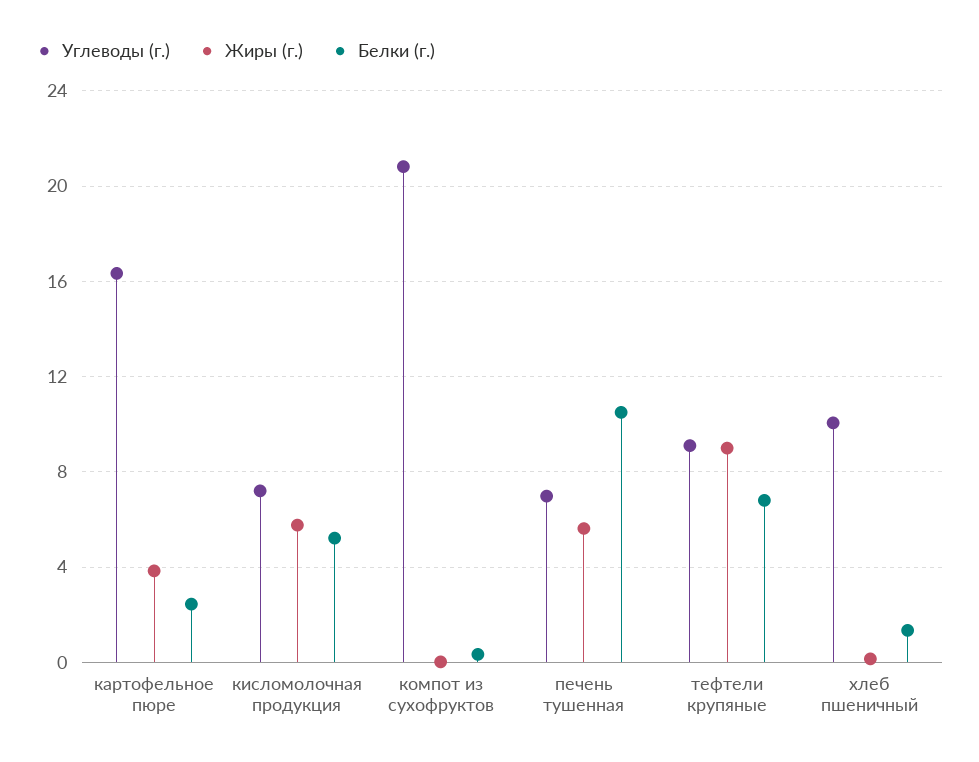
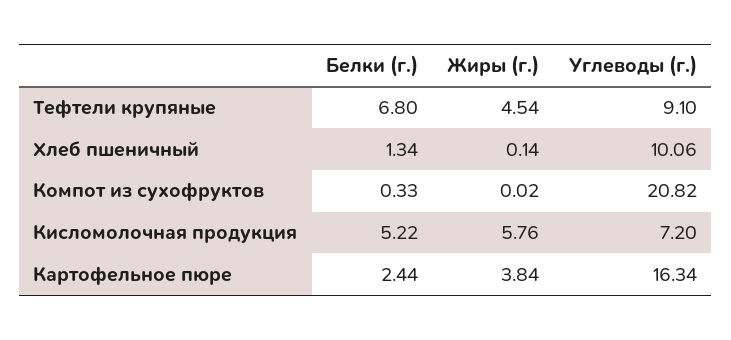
Углеводы (г.), печень тушенная: 7 -> none
Жиры (г.), печень тушенная: 5.5 -> none
Белки (г.), печень тушенная: 10.5 -> none
Жиры (г.), тефтели крупяные: 9 -> 4.54

